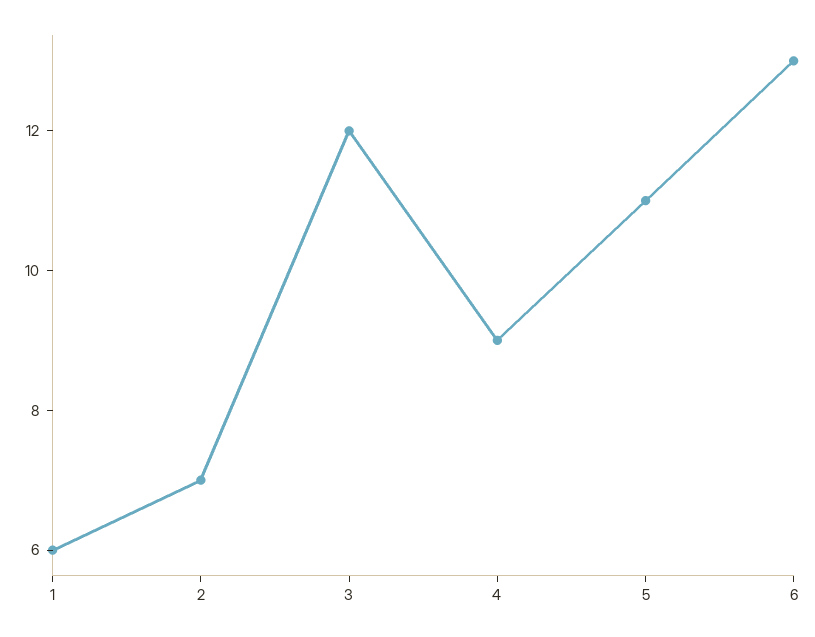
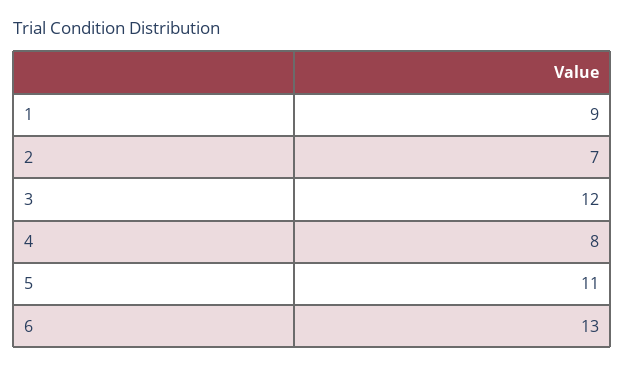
1: 6 -> 9
4: 9 -> 8

